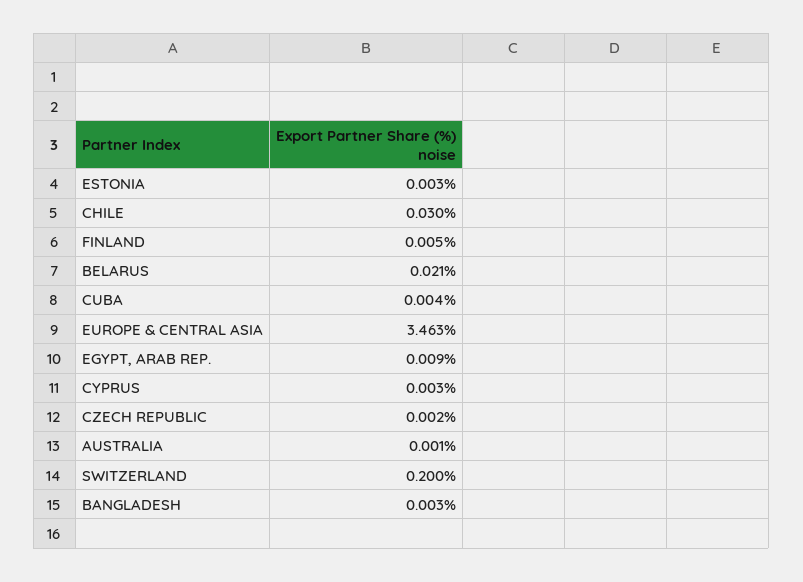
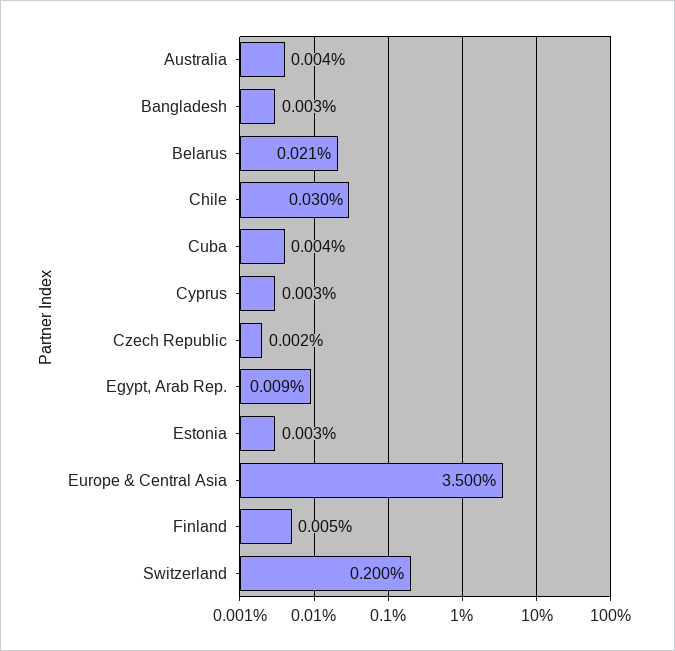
EUROPE & CENTRAL ASIA: 3.463 -> 3.5
AUSTRALIA: 0.001 -> 0.004

